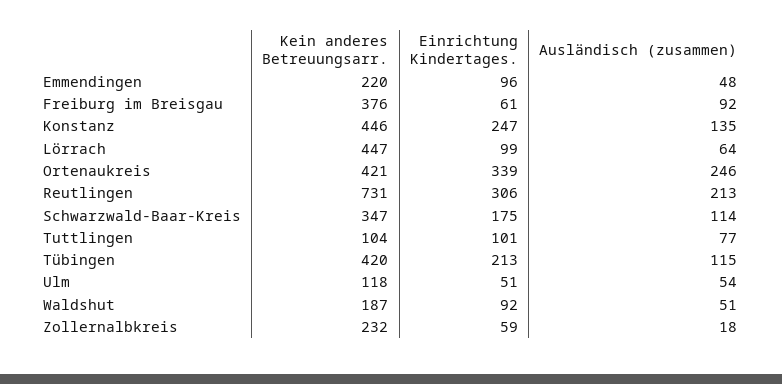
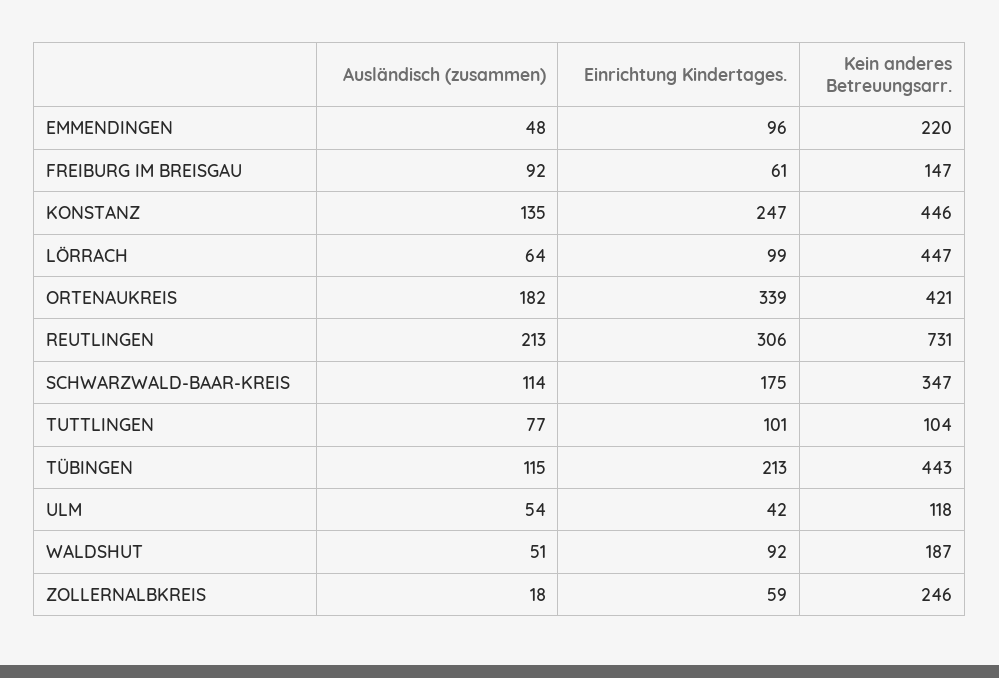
Kein anderes Betreuungsarr., Freiburg im Breisgau: 376 -> 147
Ausländisch (zusammen), Ortenaukreis: 246 -> 182
Kein anderes Betreuungsarr., Tübingen: 420 -> 443
Einrichtung Kindertages., Ulm: 51 -> 42
Kein anderes Betreuungsarr., Zollernalbkreis: 232 -> 246

